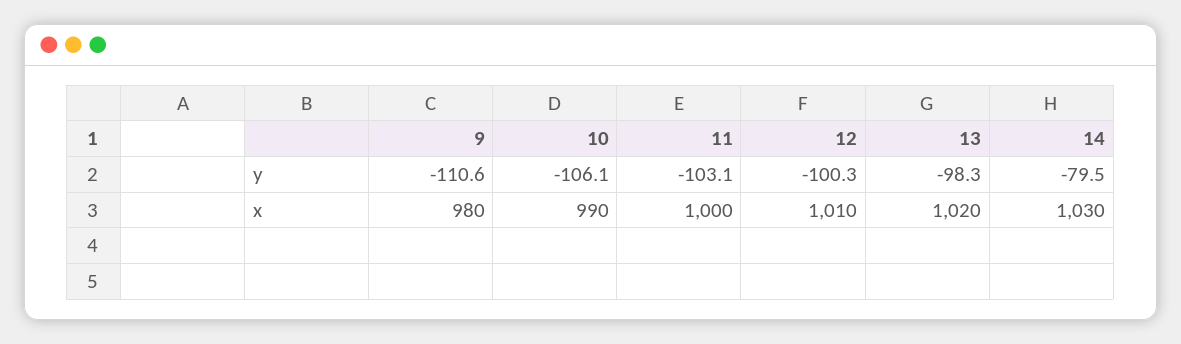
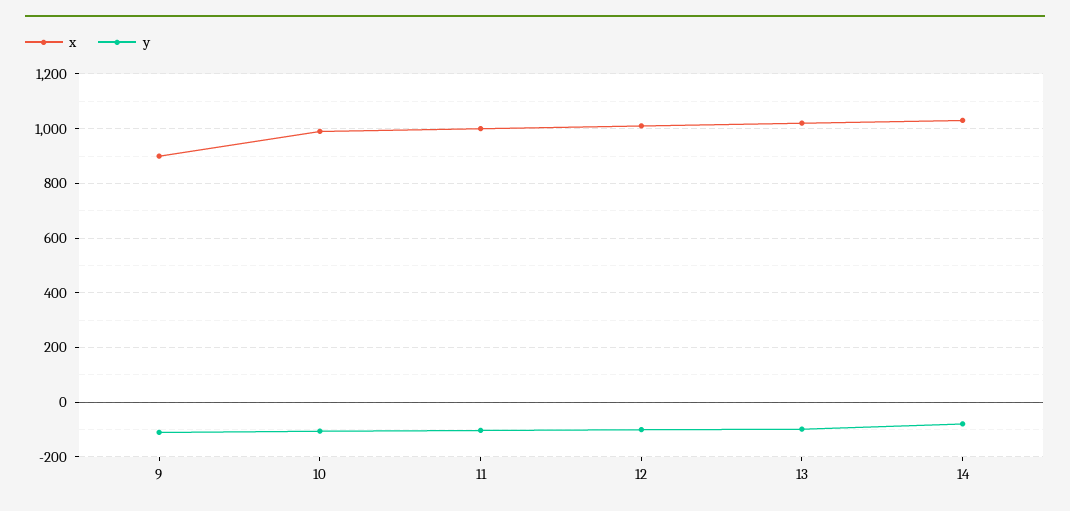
x, 9: 980 -> 900

